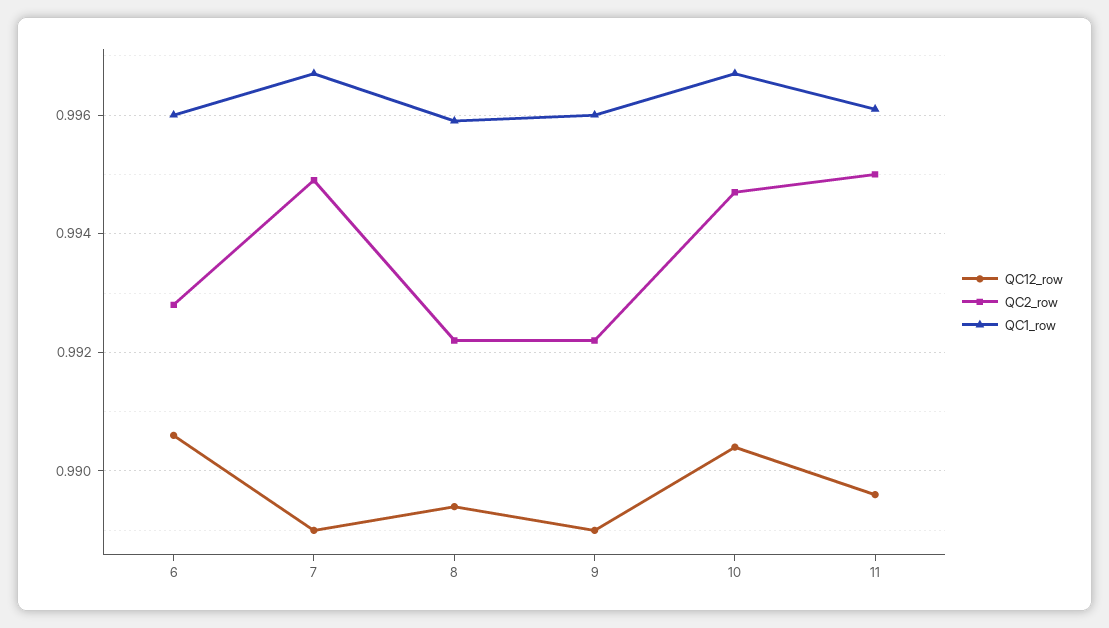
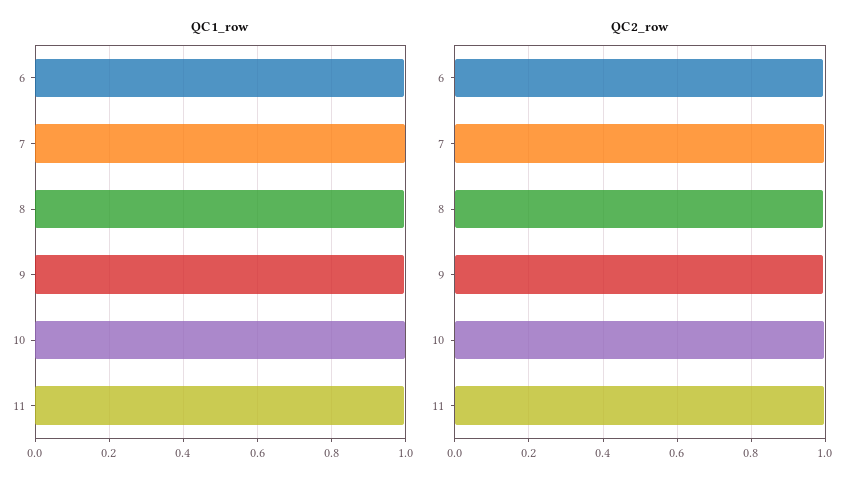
QC12_row, 6: 0.9905 -> none
QC12_row, 7: 0.989 -> none
QC12_row, 8: 0.9895 -> none
QC12_row, 9: 0.989 -> none
QC12_row, 10: 0.9905 -> none
QC12_row, 11: 0.9895 -> none

